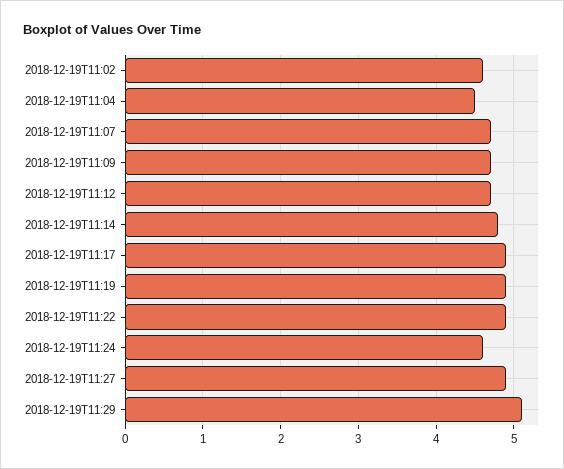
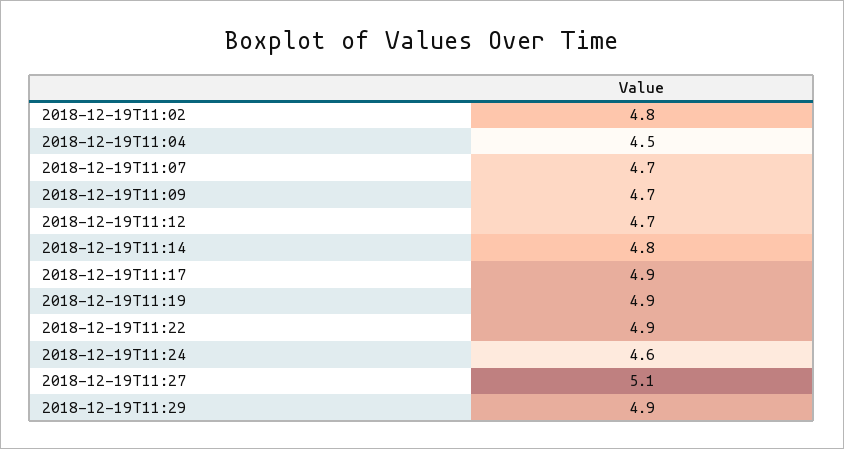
2018-12-19T11:02: 4.6 -> 4.8
2018-12-19T11:27: 4.9 -> 5.1
2018-12-19T11:29: 5.1 -> 4.9

